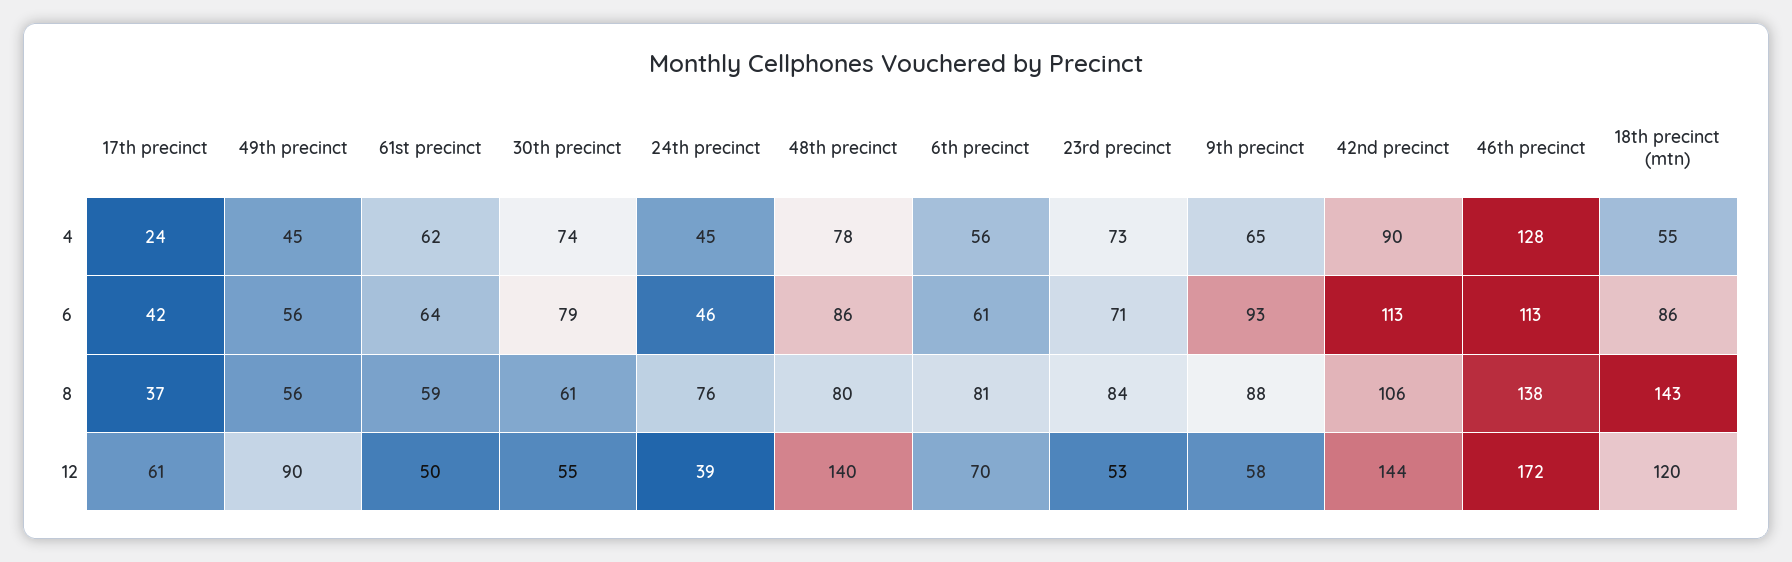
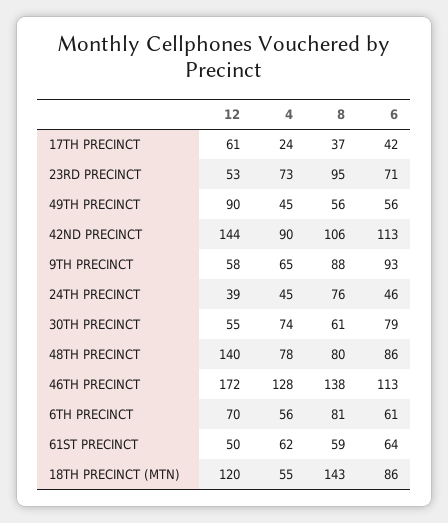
23rd precinct, 8: 84 -> 95

